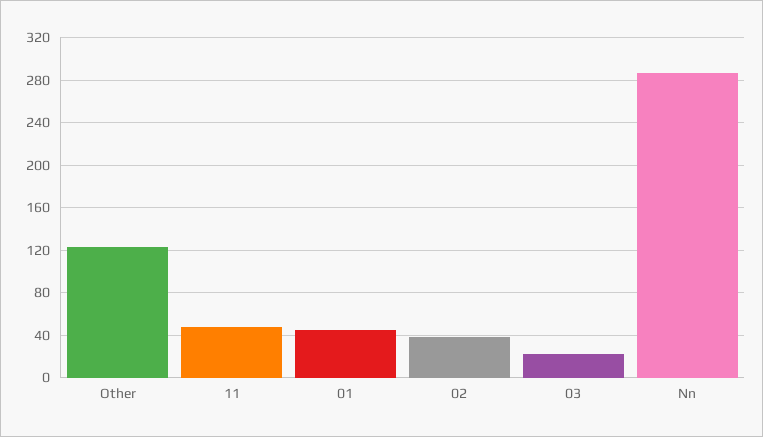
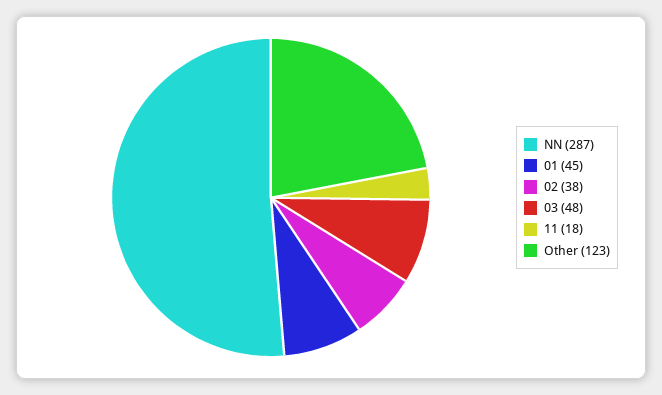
11: 50 -> 18
03: 20 -> 48

